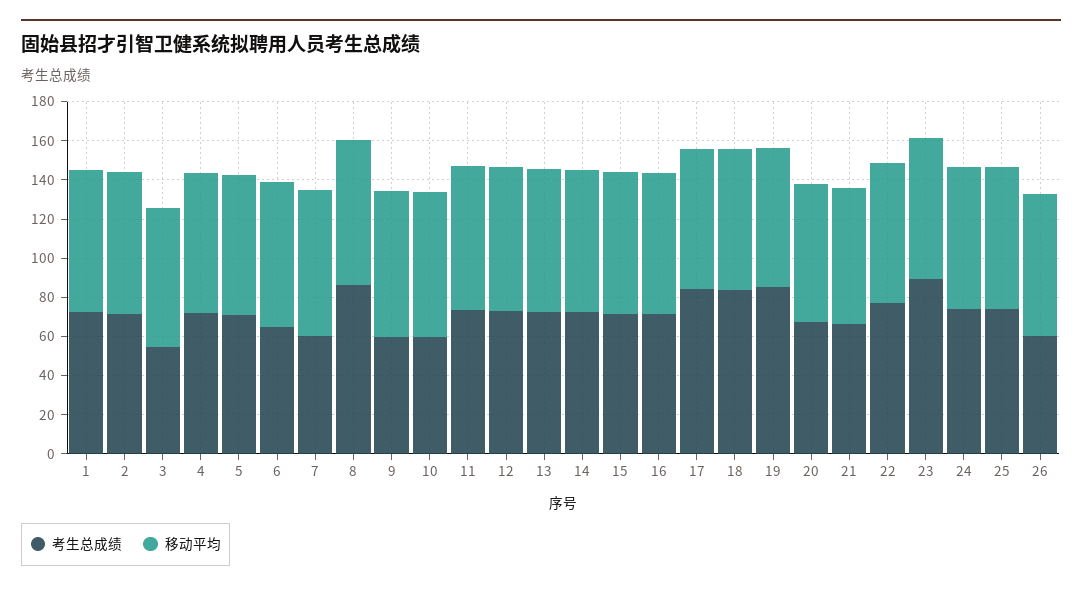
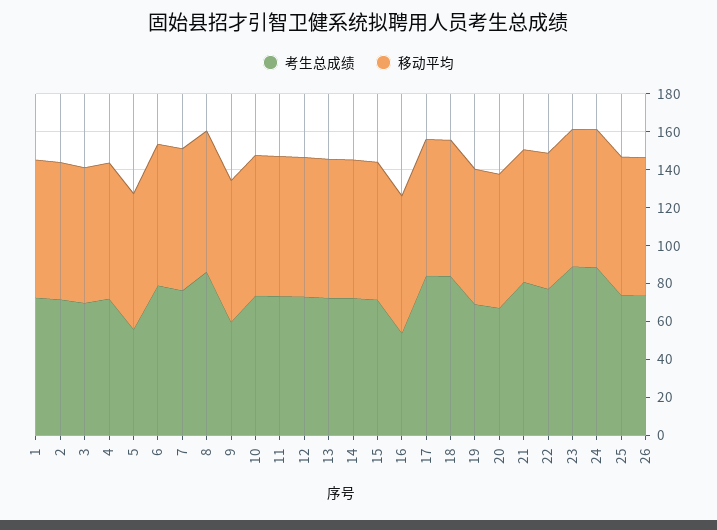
考生总成绩, 3: 55 -> 70
考生总成绩, 5: 70 -> 55
考生总成绩, 6: 65 -> 80
考生总成绩, 7: 60 -> 75
考生总成绩, 10: 60 -> 75
考生总成绩, 16: 70 -> 55
考生总成绩, 19: 85 -> 70
考生总成绩, 21: 65 -> 80
考生总成绩, 24: 75 -> 90
考生总成绩, 26: 60 -> 75

